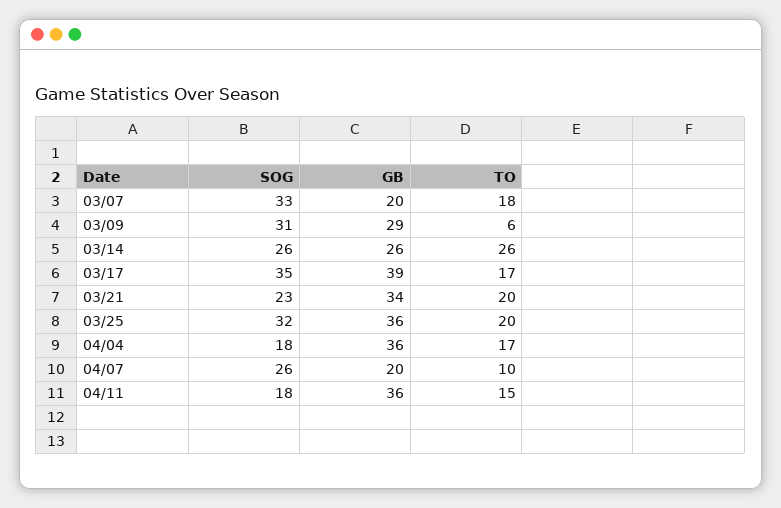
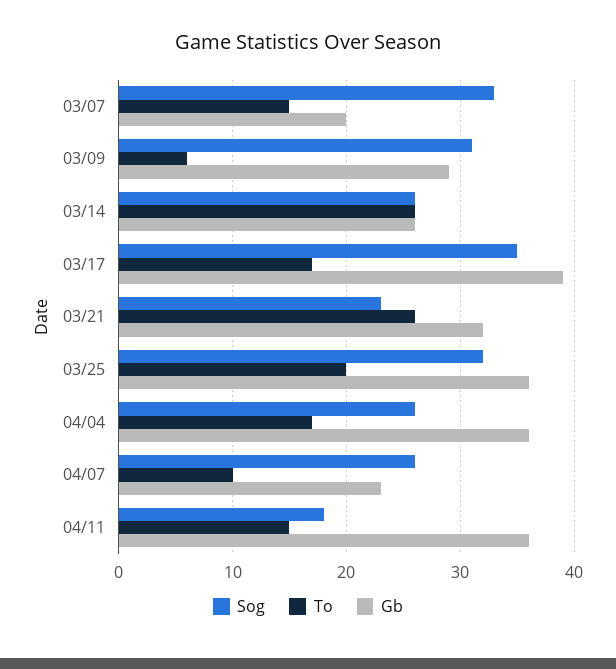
TO, 03/07: 18 -> 15
GB, 03/21: 34 -> 32
TO, 03/21: 20 -> 26
SOG, 04/04: 18 -> 26
GB, 04/07: 20 -> 23

